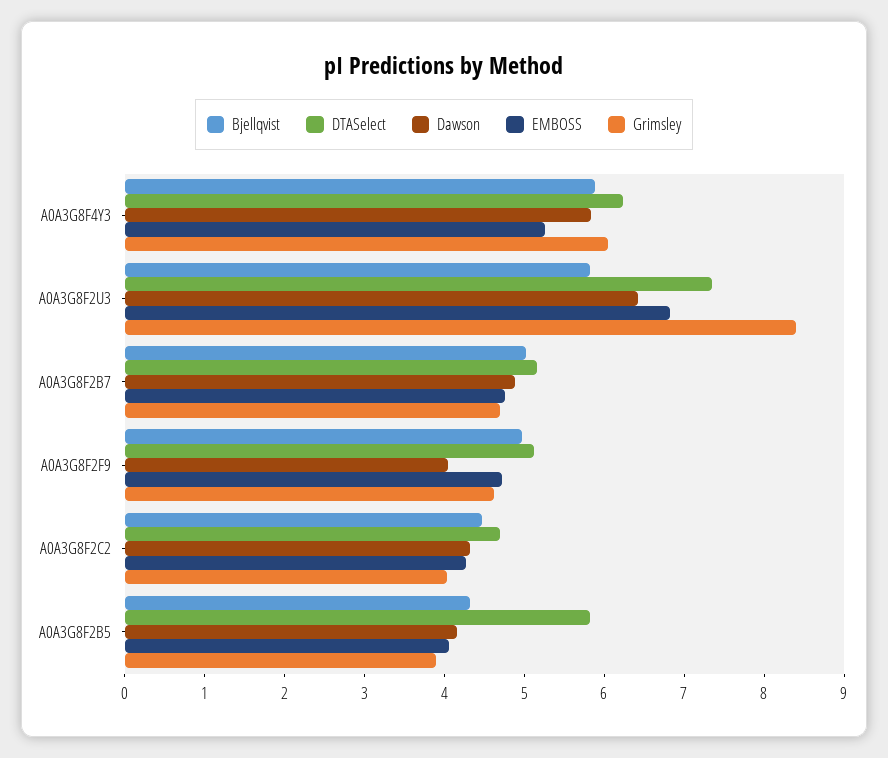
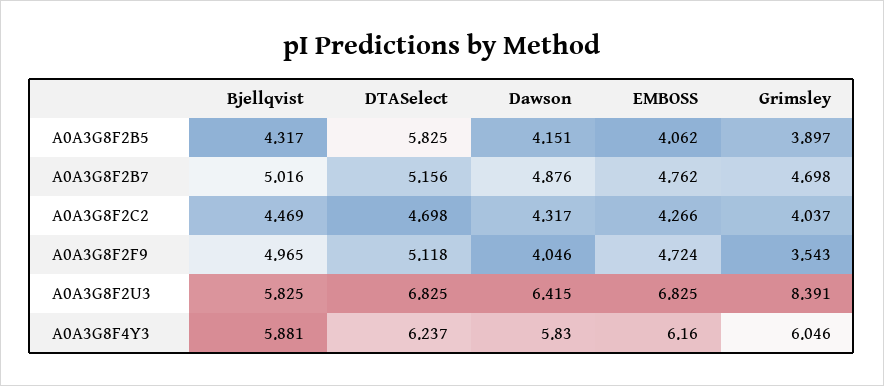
EMBOSS, A0A3G8F4Y3: 5.2 -> 6.16
DTASelect, A0A3G8F2U3: 7.4 -> 6.825
Grimsley, A0A3G8F2F9: 4.6 -> 3.543

